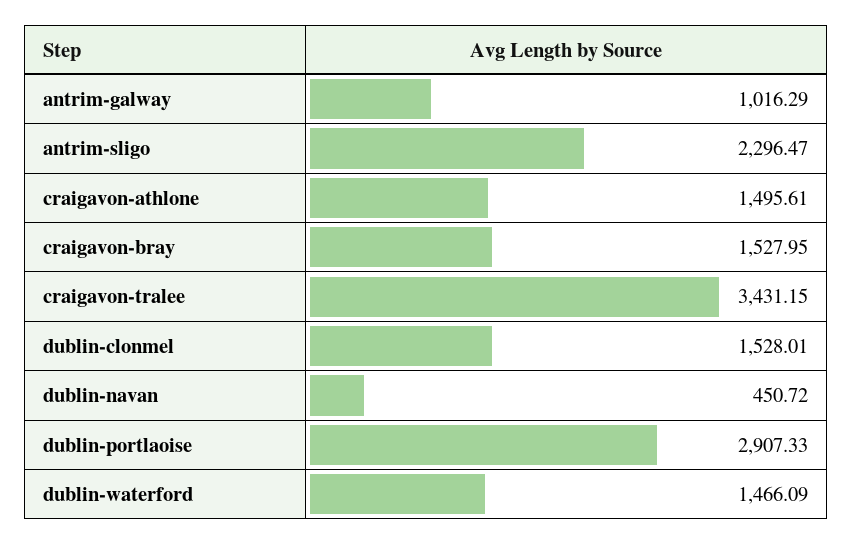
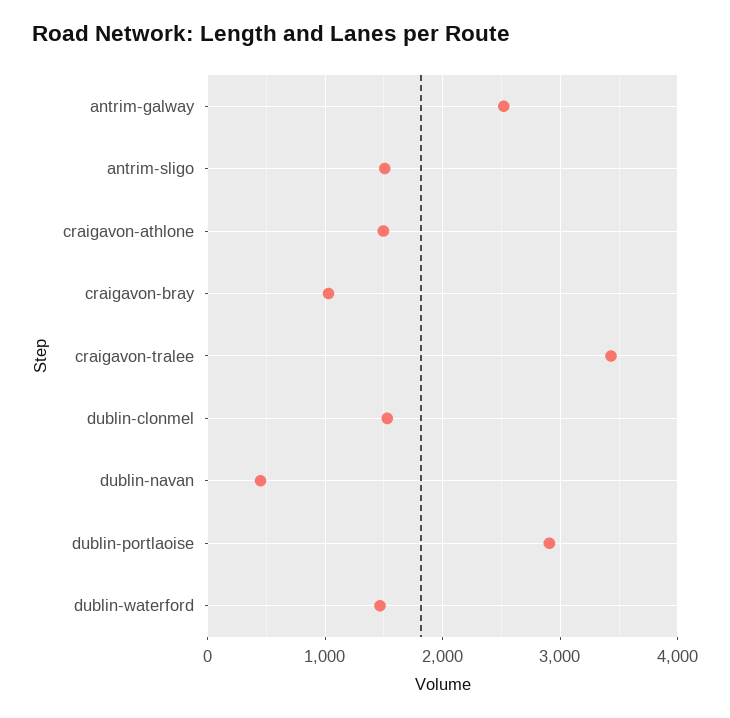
antrim-galway: 1016.29 -> 2500
antrim-sligo: 2296.47 -> 1500
craigavon-bray: 1527.95 -> 1000

